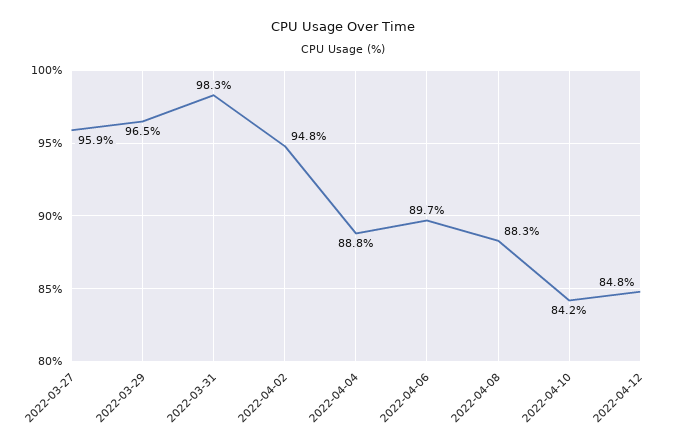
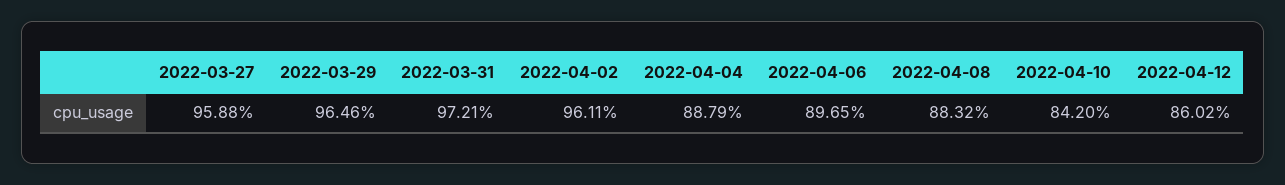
2022-03-31: 98.3 -> 97.21
2022-04-02: 94.8 -> 96.11
2022-04-12: 84.8 -> 86.02

